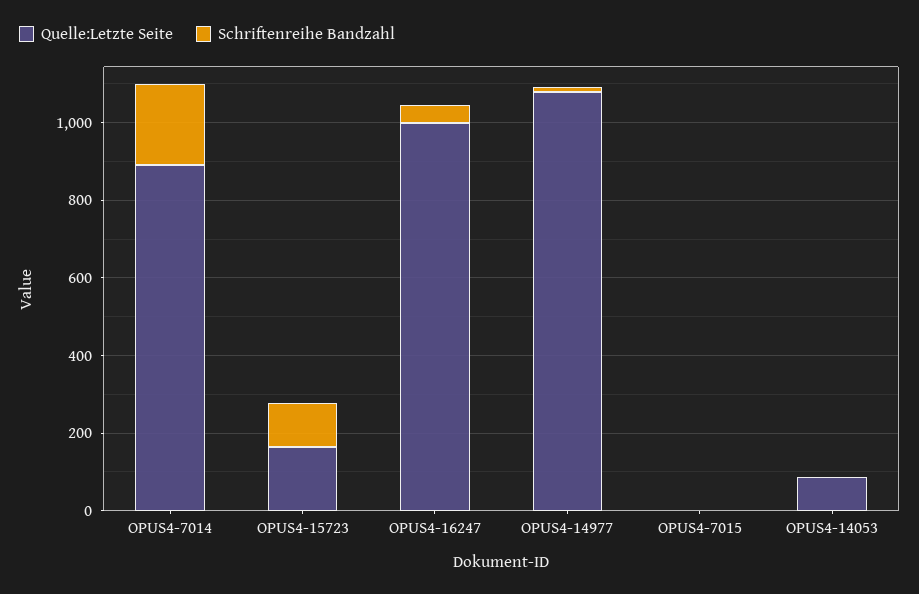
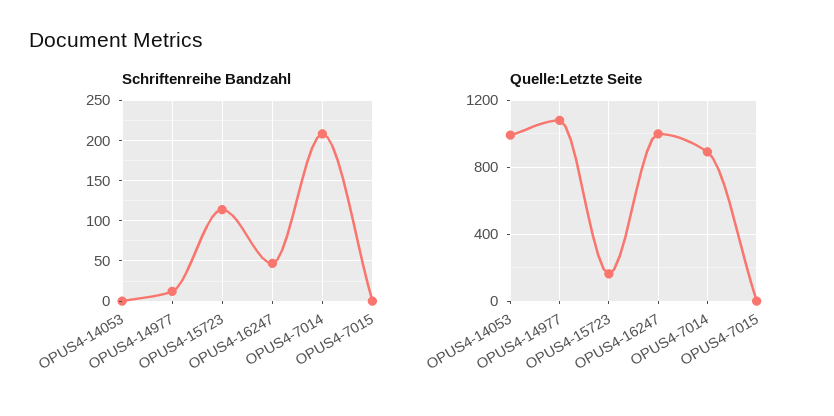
Quelle:Letzte Seite, OPUS4-14053: 100 -> 1000

